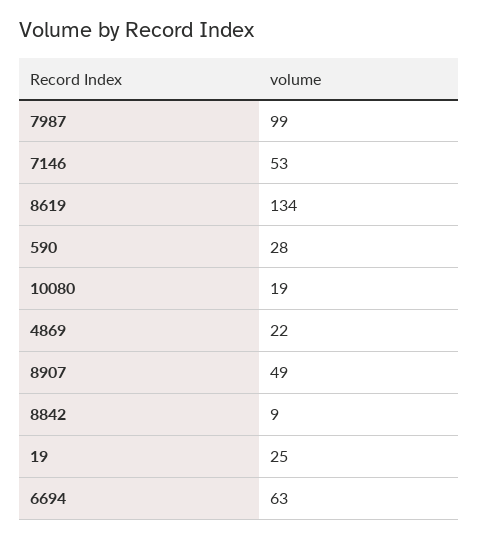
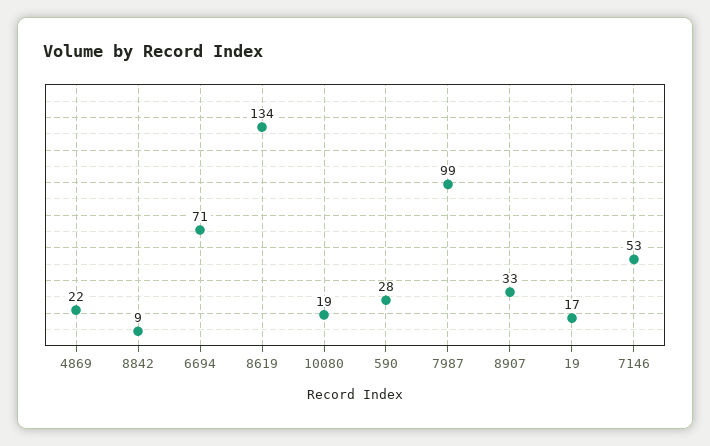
8907: 49 -> 33
19: 25 -> 17
6694: 63 -> 71

